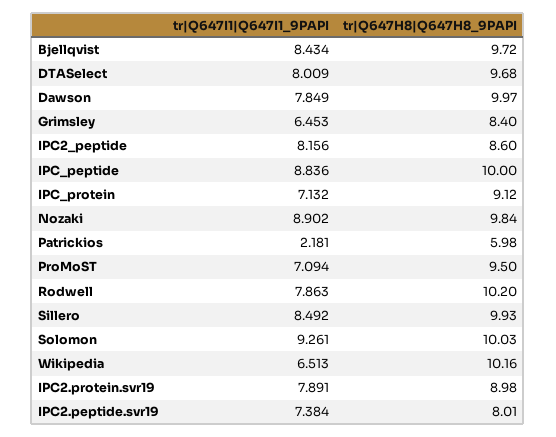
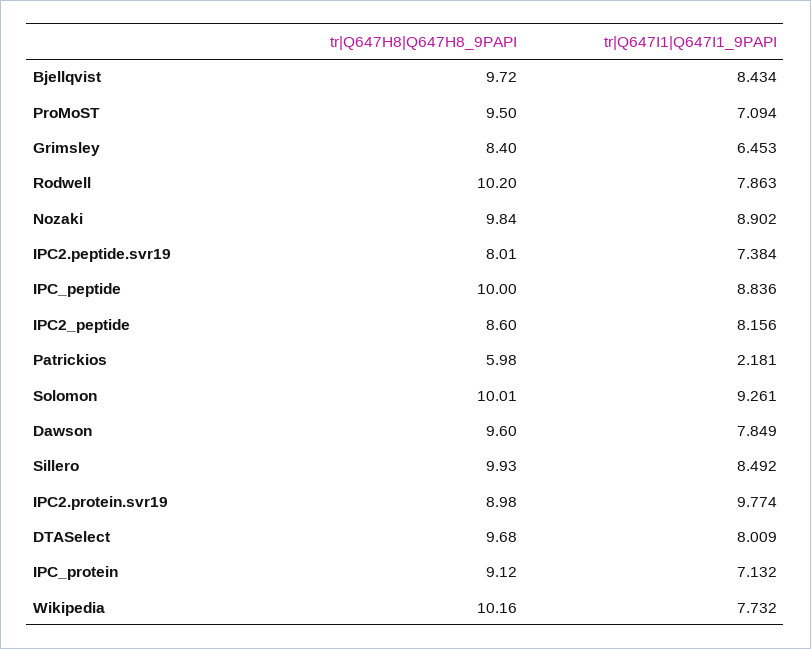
tr|Q647H8|Q647H8_9PAPI, Dawson: 9.97 -> 9.6
tr|Q647H8|Q647H8_9PAPI, Solomon: 10.03 -> 10.01
tr|Q647I1|Q647I1_9PAPI, Wikipedia: 6.513 -> 7.732
tr|Q647I1|Q647I1_9PAPI, IPC2.protein.svr19: 7.891 -> 9.774

